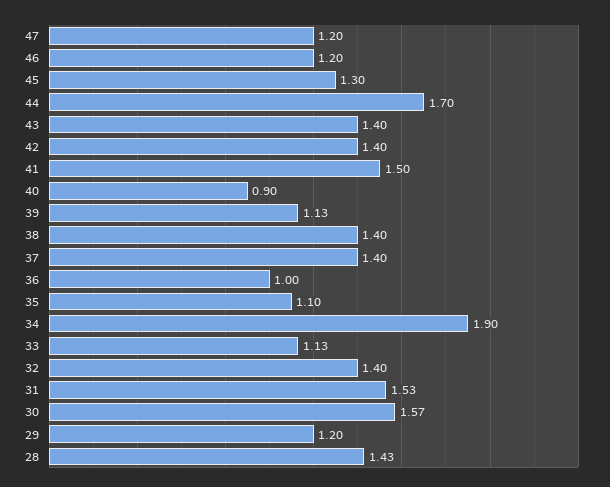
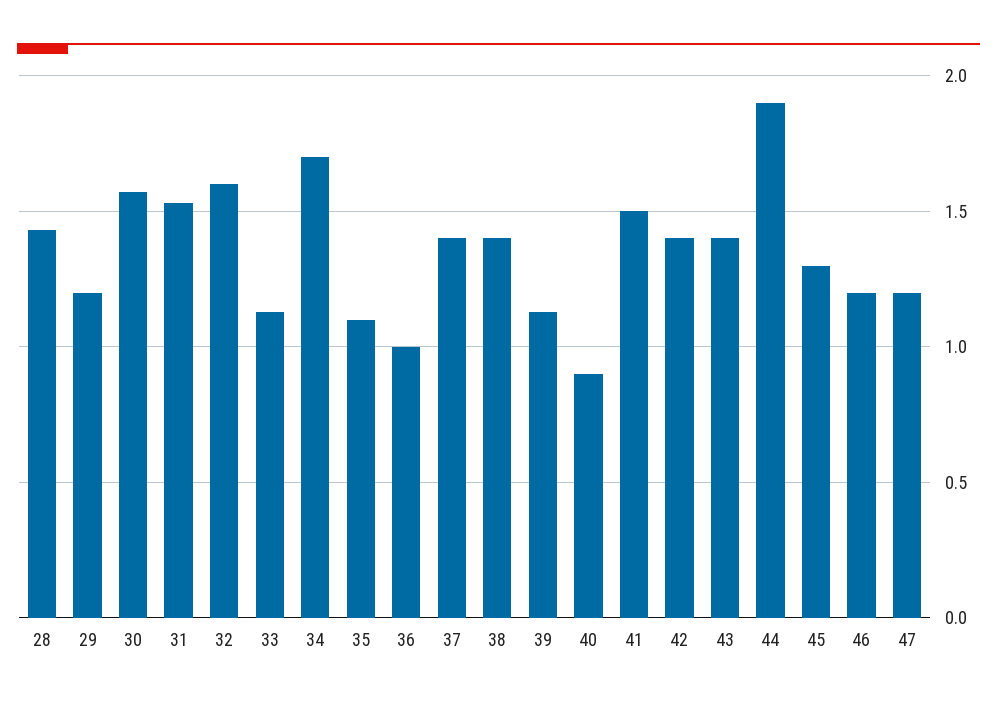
44: 1.7 -> 1.9
34: 1.9 -> 1.7
32: 1.4 -> 1.6

